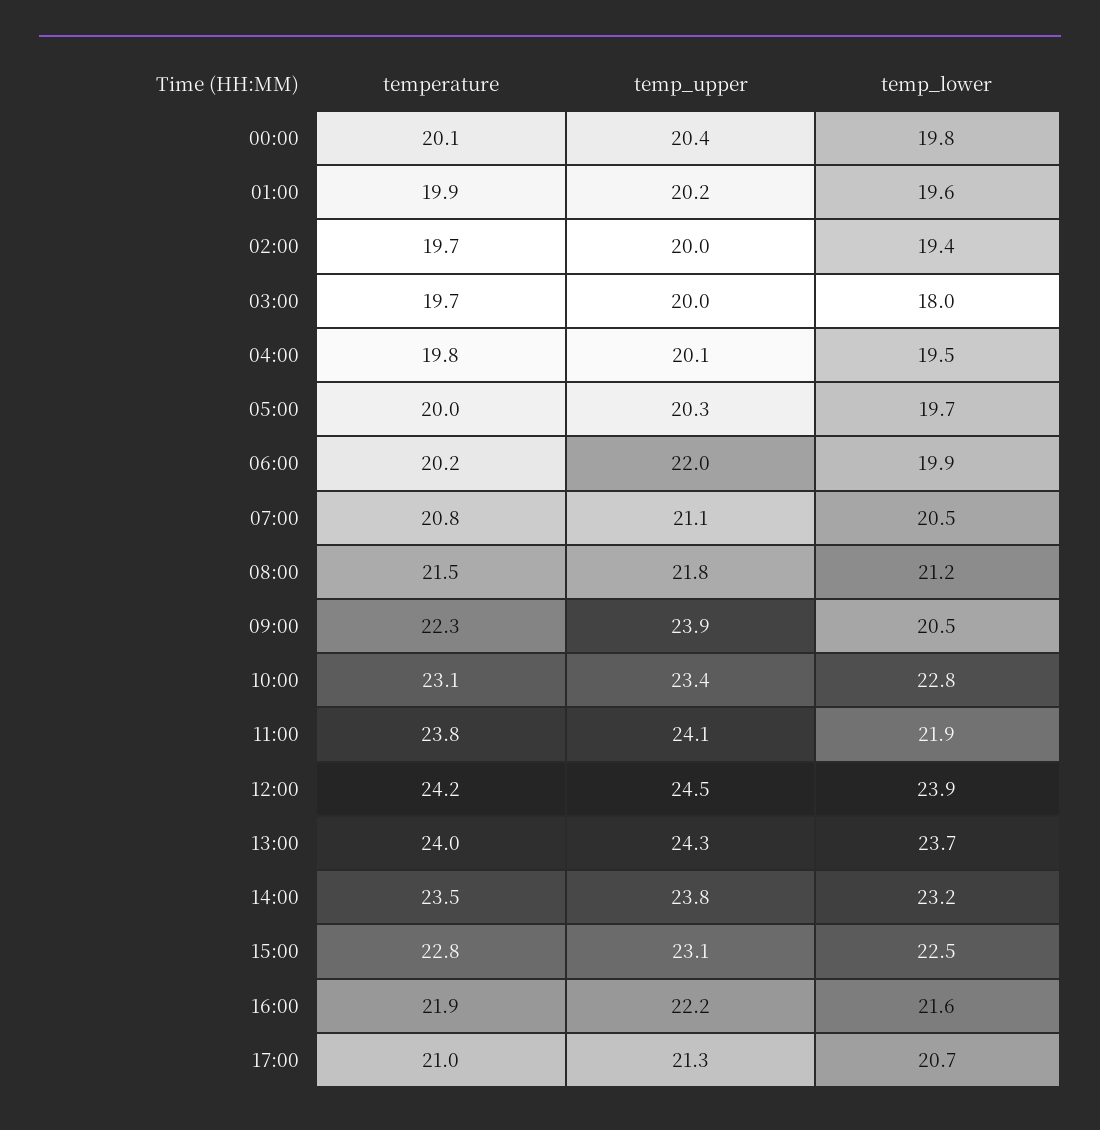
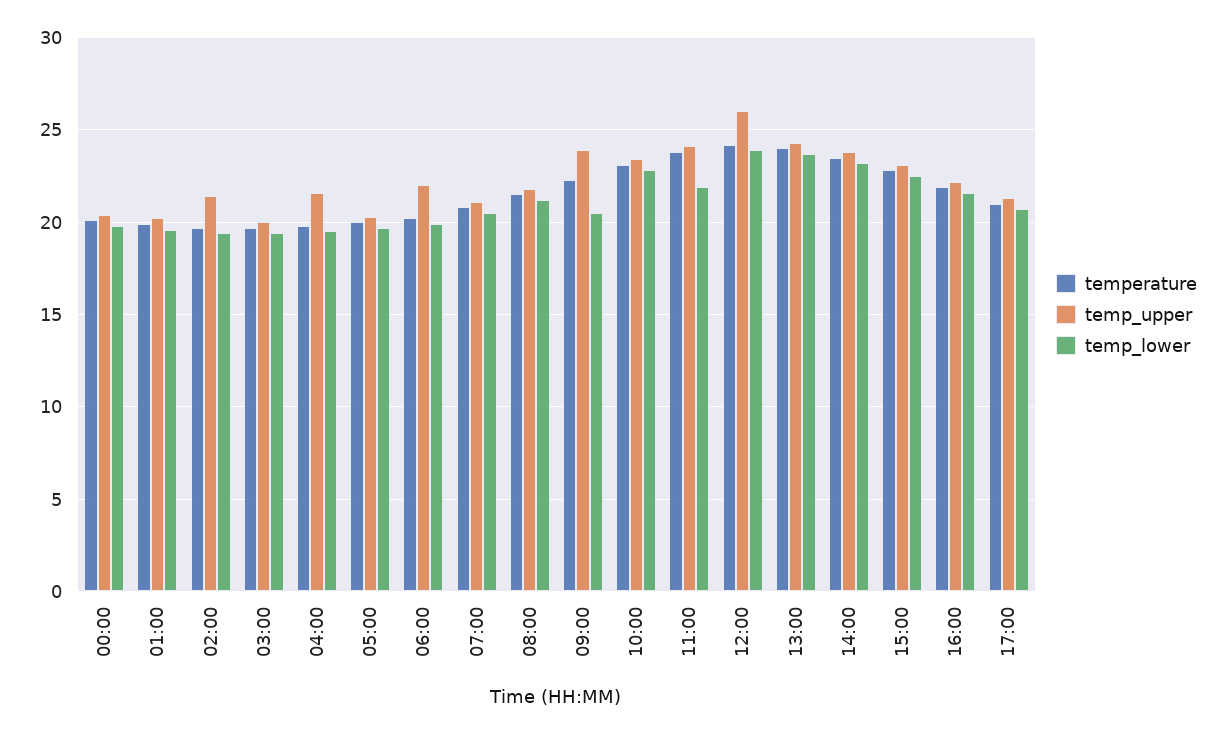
temp_upper, 02:00: 20 -> 21.5
temp_lower, 03:00: 18 -> 19.5
temp_upper, 04:00: 20.1 -> 21.5
temp_upper, 12:00: 24.5 -> 26

